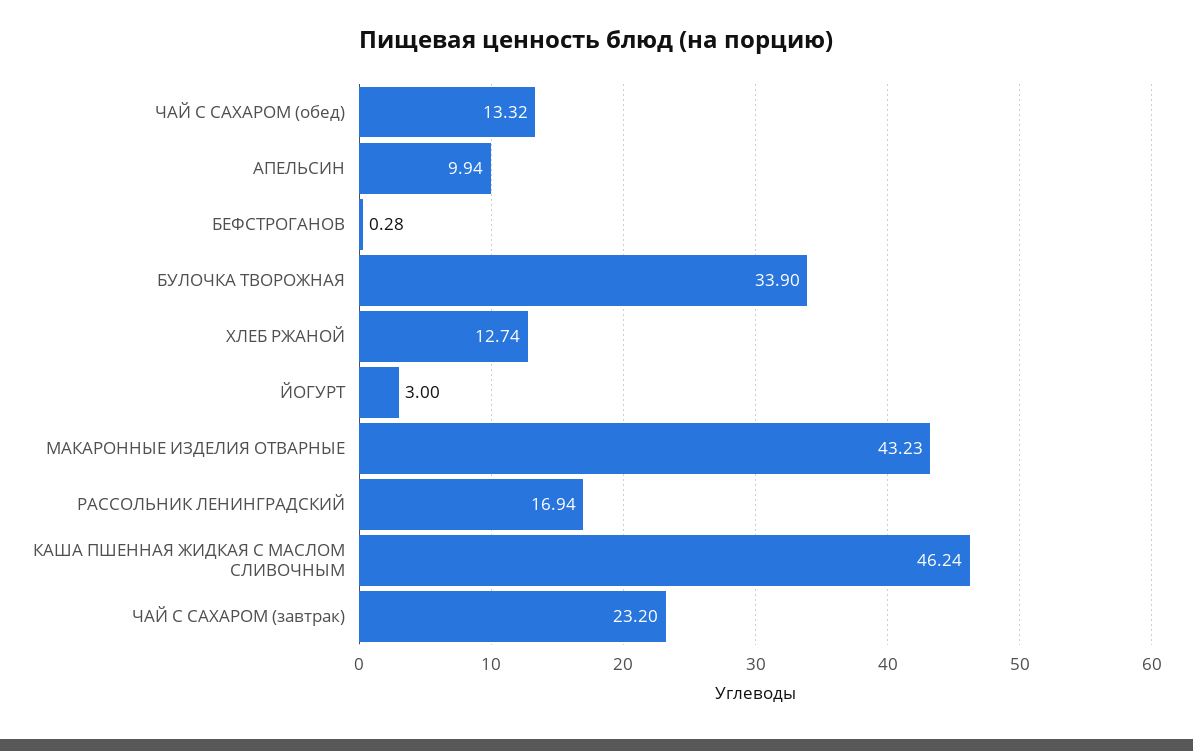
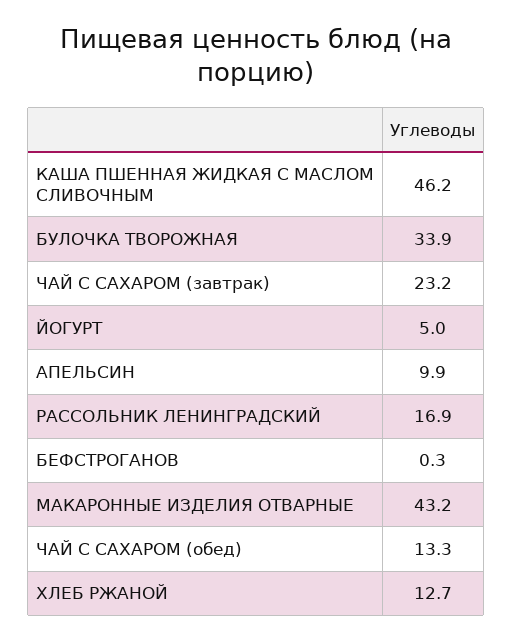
ЙОГУРТ: 3 -> 5

